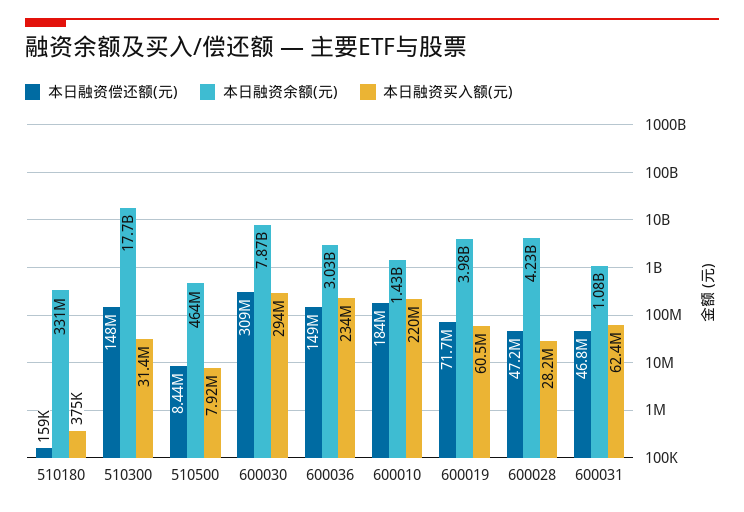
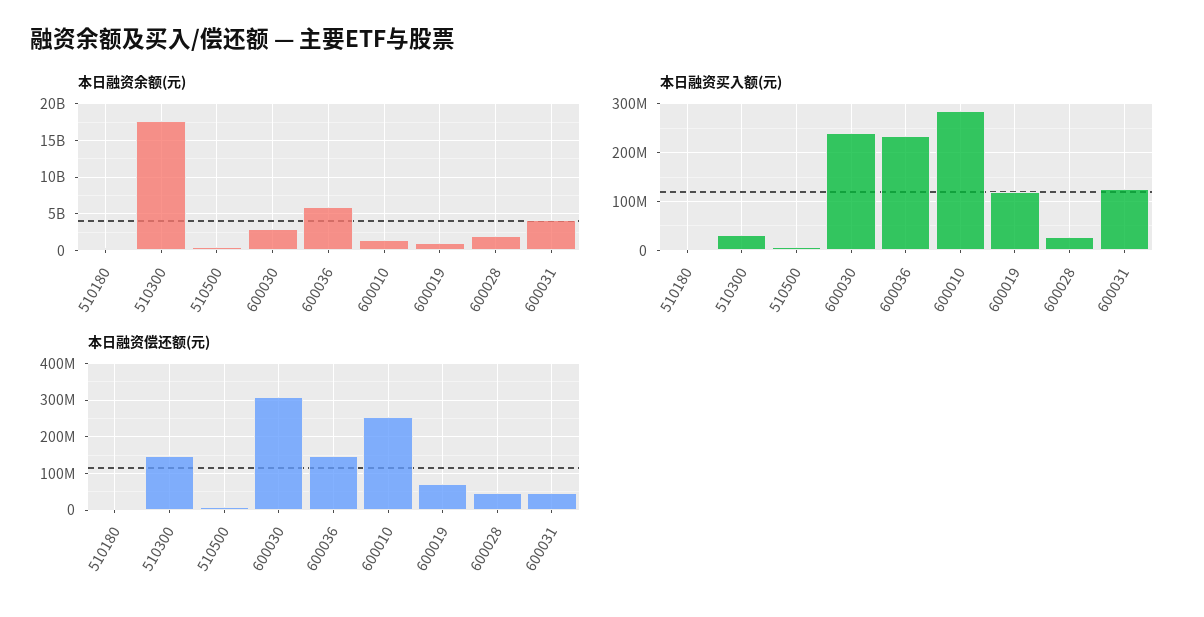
本日融资余额(元), 600030: 7870000000 -> 3000000000
本日融资买入额(元), 600030: 294000000 -> 240000000
本日融资余额(元), 600036: 3030000000 -> 6000000000
本日融资偿还额(元), 600010: 184000000 -> 260000000
本日融资买入额(元), 600010: 220000000 -> 280000000
本日融资余额(元), 600019: 3980000000 -> 1000000000
本日融资买入额(元), 600019: 60500000 -> 120000000
本日融资余额(元), 600028: 4230000000 -> 2000000000
本日融资余额(元), 600031: 1080000000 -> 4000000000
本日融资买入额(元), 600031: 62400000 -> 120000000

